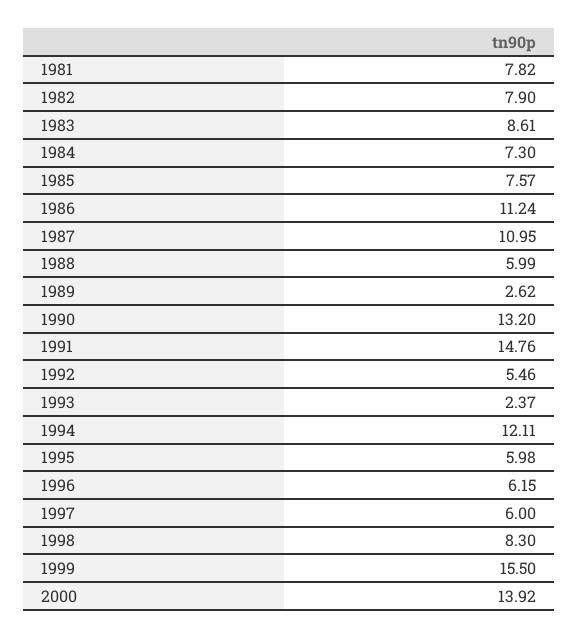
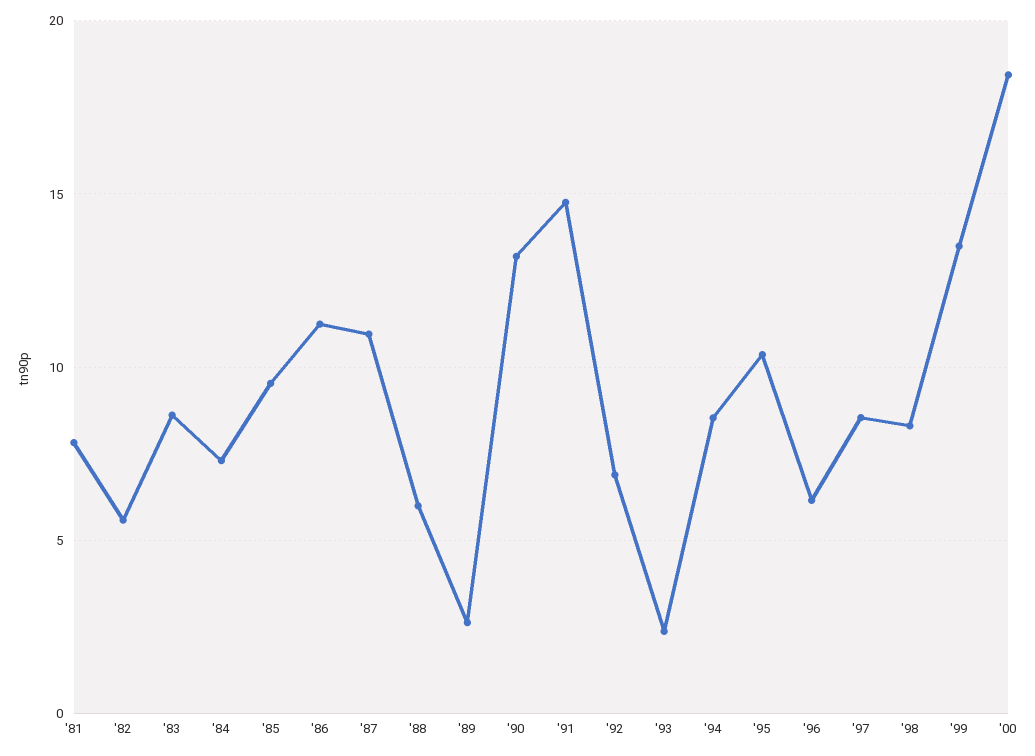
1982: 7.9 -> 5.5
1985: 7.57 -> 9.5
1992: 5.46 -> 7
1994: 12.11 -> 8.5
1995: 5.98 -> 10.5
1997: 6 -> 8.5
1999: 15.5 -> 13.5
2000: 13.92 -> 18.5

